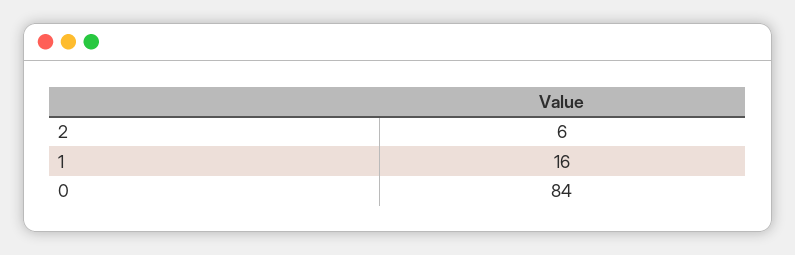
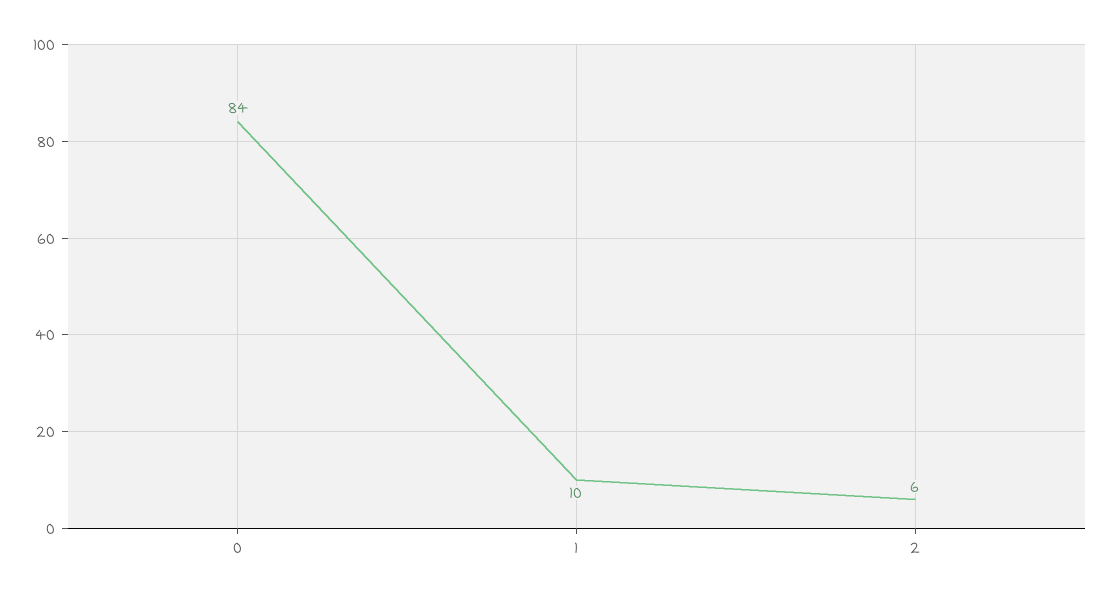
1: 16 -> 10

